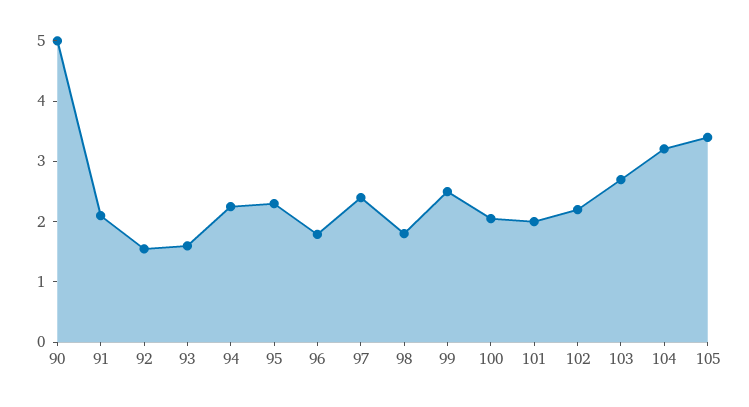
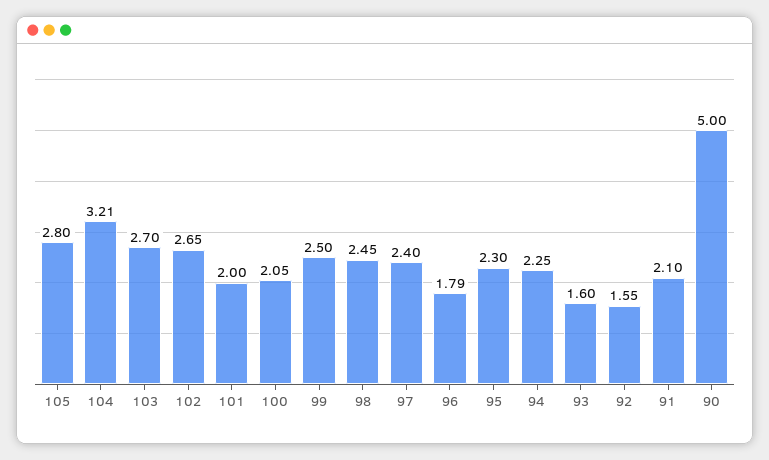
98: 1.8 -> 2.45
102: 2.2 -> 2.65
105: 3.4 -> 2.8

